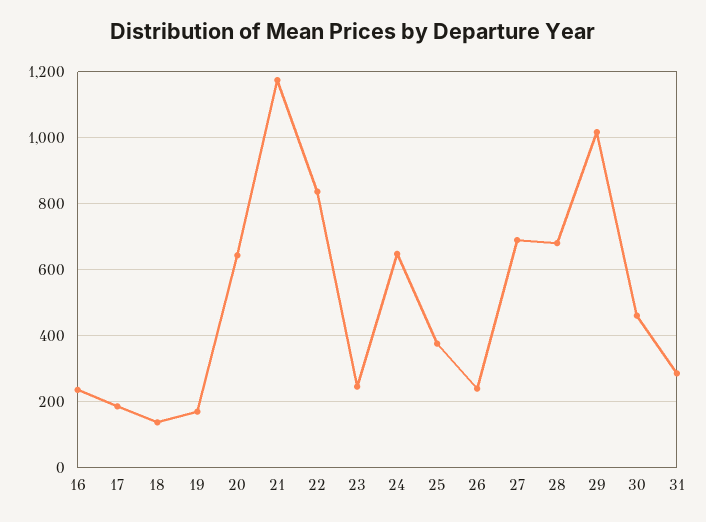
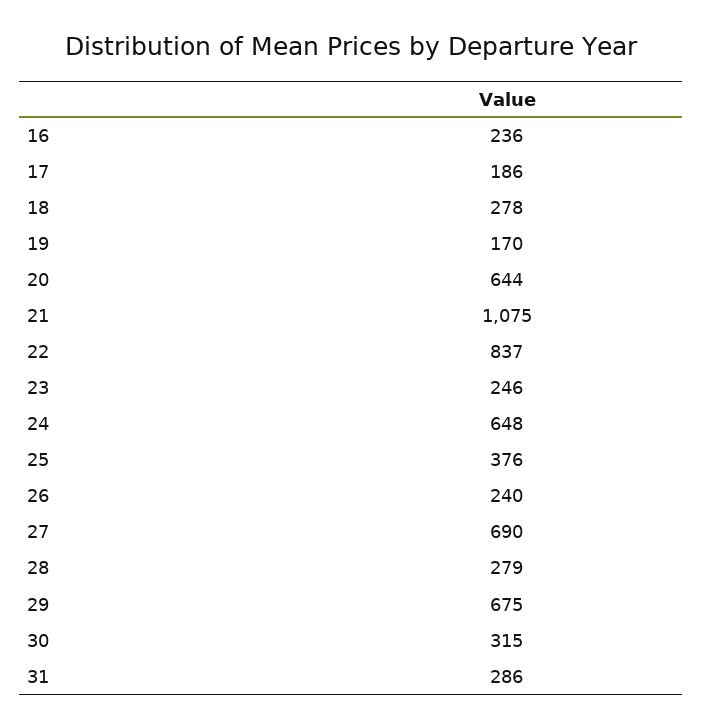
18: 140 -> 278
21: 1180 -> 1075
28: 680 -> 279
29: 1020 -> 675
30: 460 -> 315

